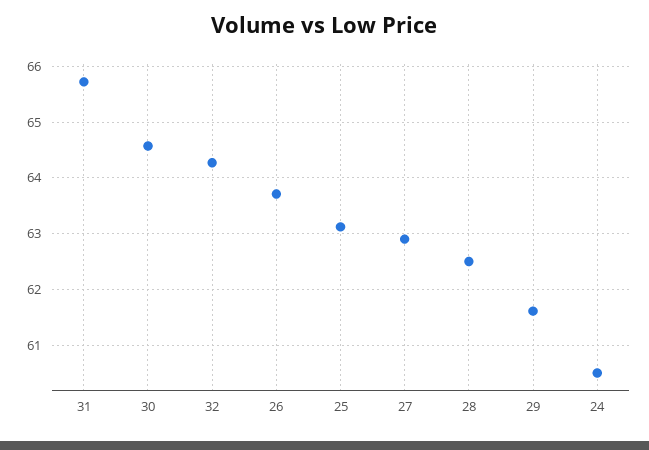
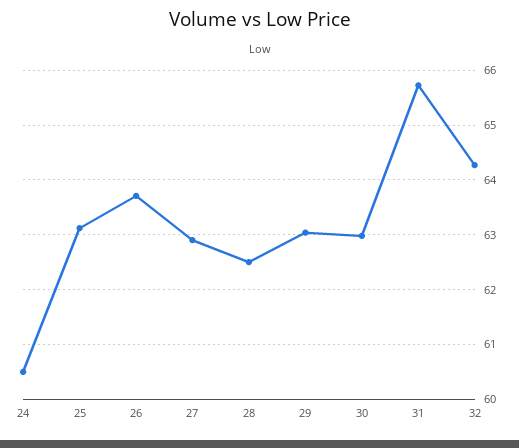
30: 64.6 -> 63
29: 61.6 -> 63

